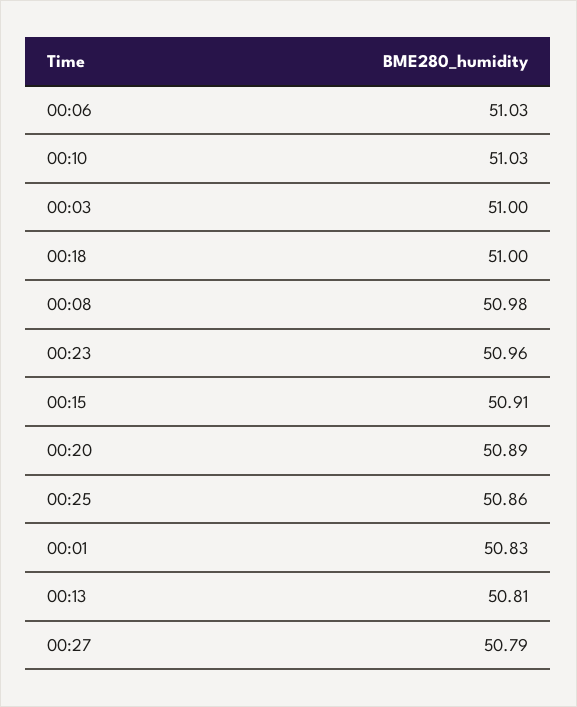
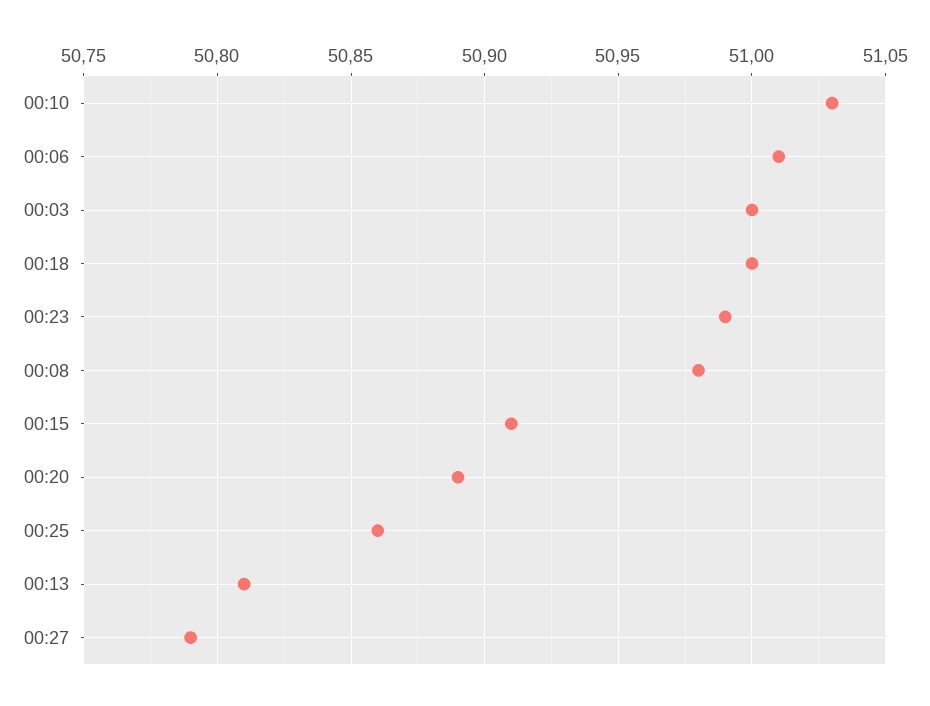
00:06: 51.03 -> 51.01
00:23: 50.96 -> 50.99
00:01: 50.83 -> none

